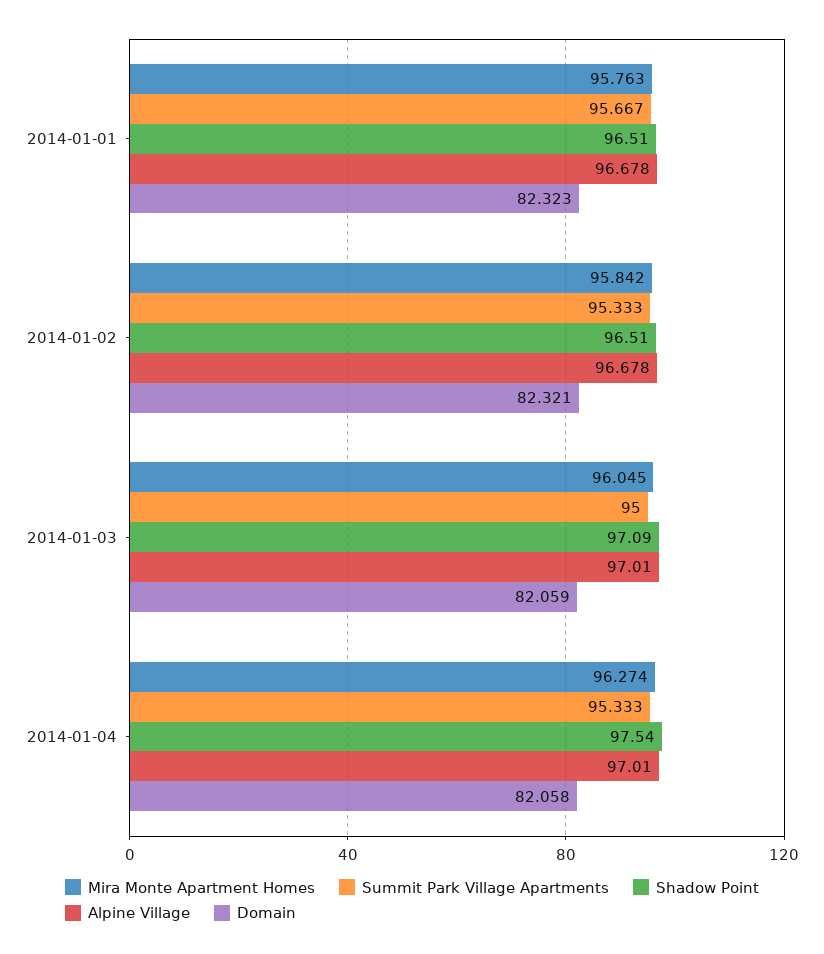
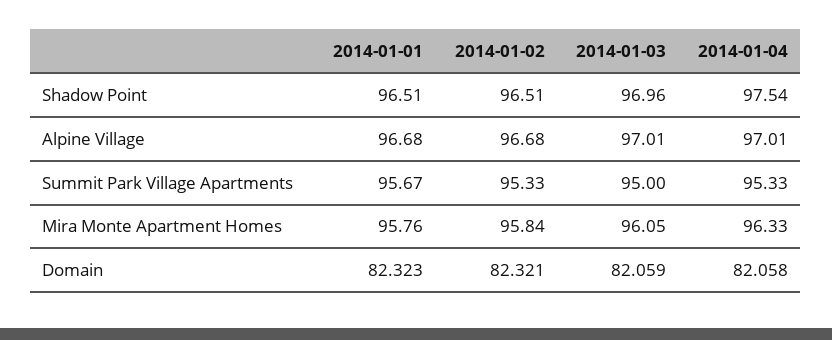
Shadow Point, 2014-01-03: 97.09 -> 96.96
Mira Monte Apartment Homes, 2014-01-04: 96.274 -> 96.33

